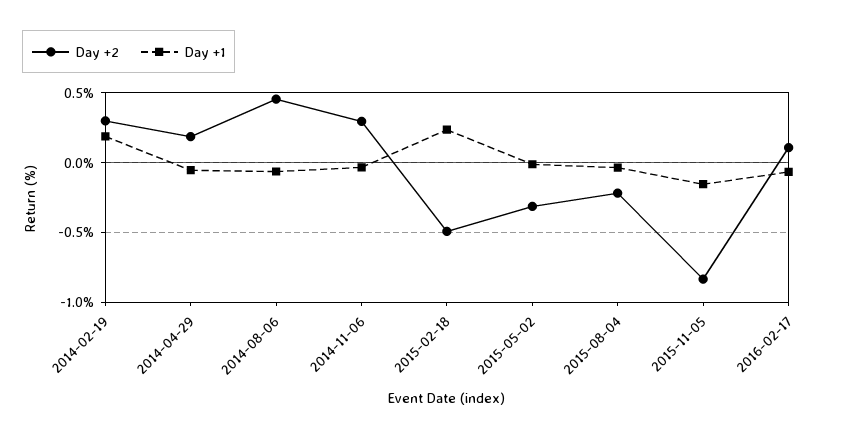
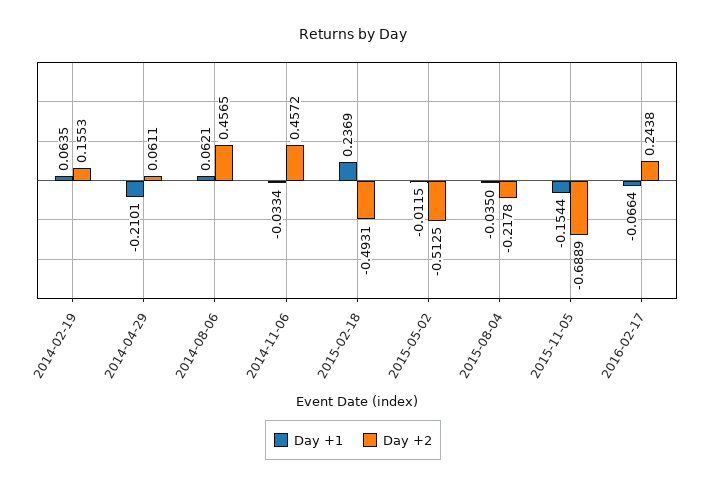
Day +2, 2014-02-19: 0.3 -> 0.1553
Day +1, 2014-02-19: 0.2 -> 0.0635
Day +2, 2014-04-29: 0.2 -> 0.0611
Day +1, 2014-04-29: -0.05 -> -0.2101
Day +1, 2014-08-06: -0.05 -> 0.0621
Day +2, 2014-11-06: 0.3 -> 0.4572
Day +2, 2015-05-02: -0.3 -> -0.5125
Day +2, 2015-11-05: -0.85 -> -0.6889
Day +2, 2016-02-17: 0.1 -> 0.2438

